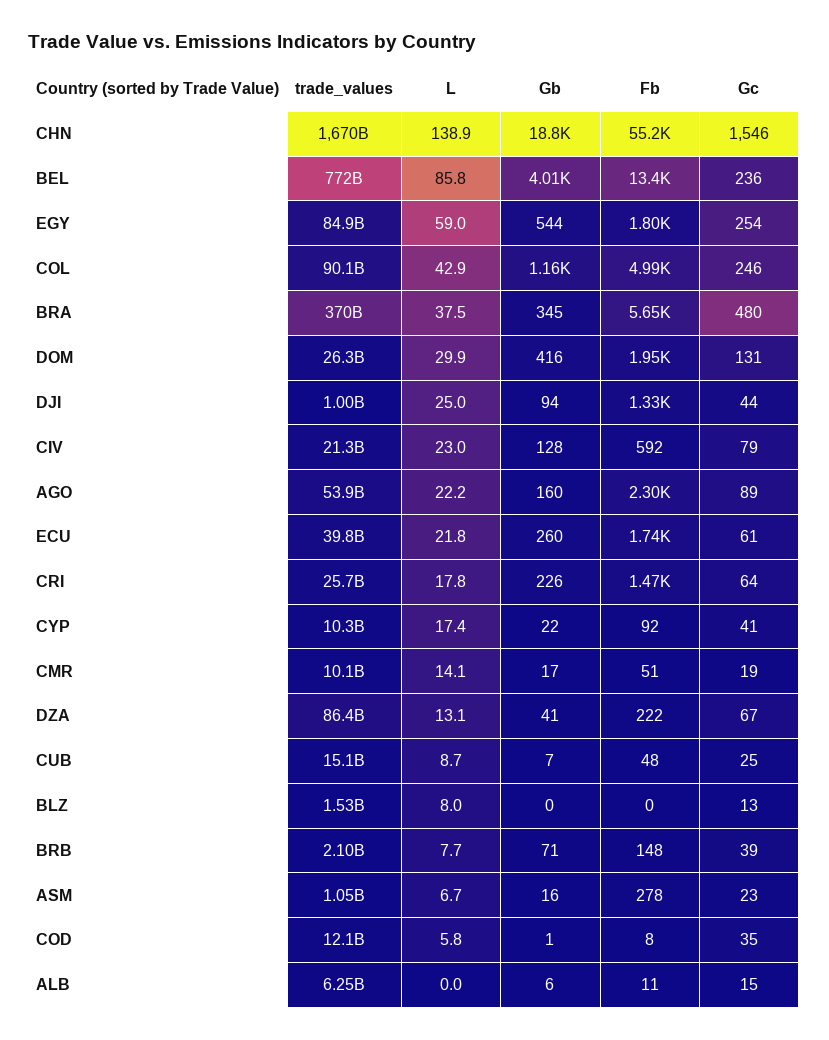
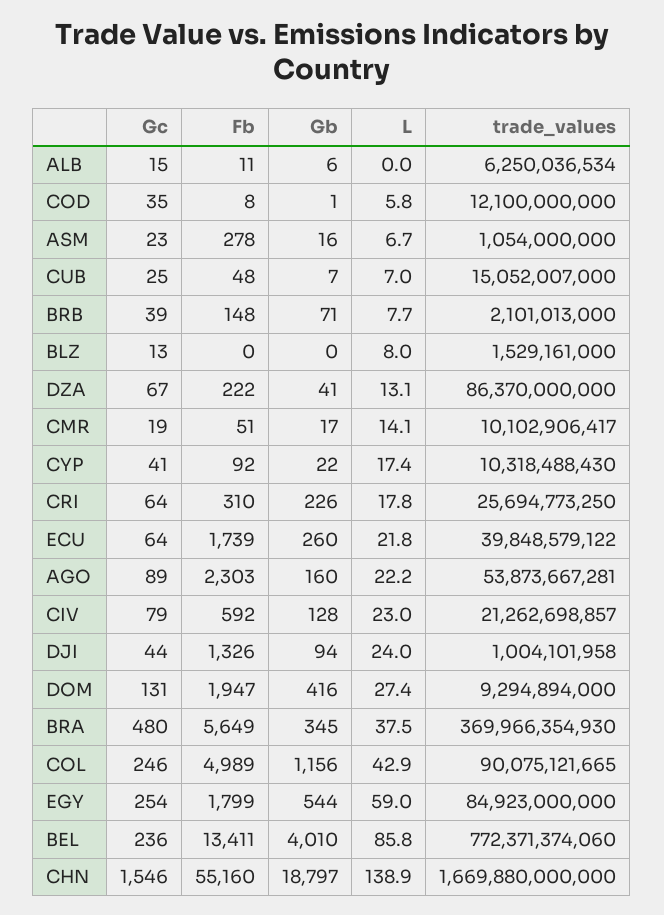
trade_values, DOM: 26300000000 -> 9294894000
L, DOM: 29.9 -> 27.4
L, DJI: 25 -> 24
Gc, ECU: 61 -> 64
Fb, CRI: 1470 -> 310
L, CUB: 8.7 -> 7

